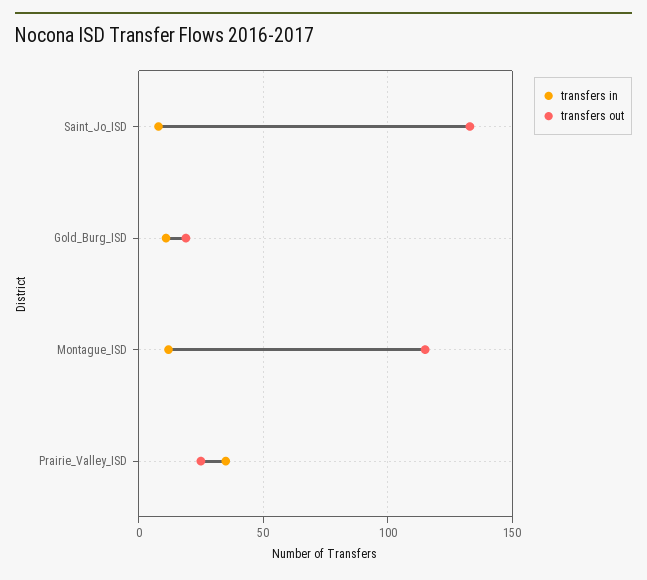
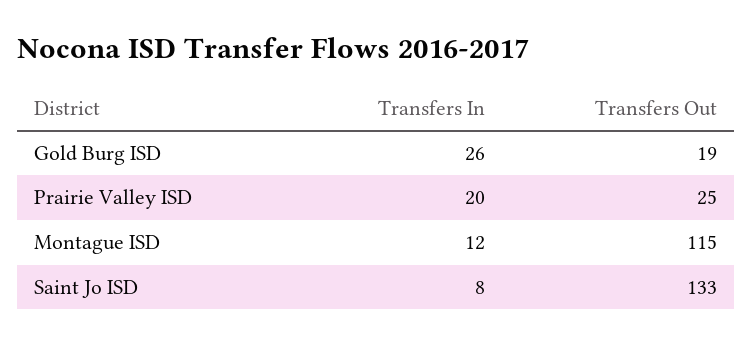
transfers in, Gold_Burg_ISD: 10 -> 26
transfers in, Prairie_Valley_ISD: 35 -> 20

